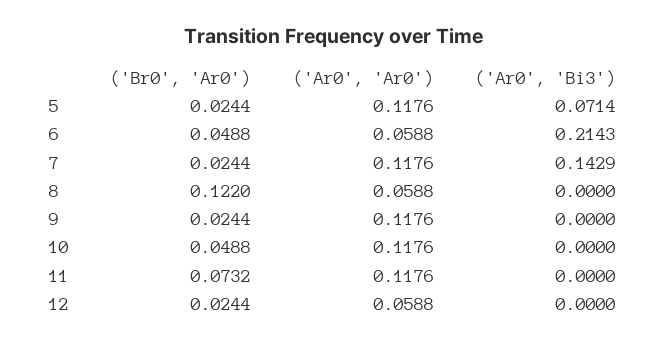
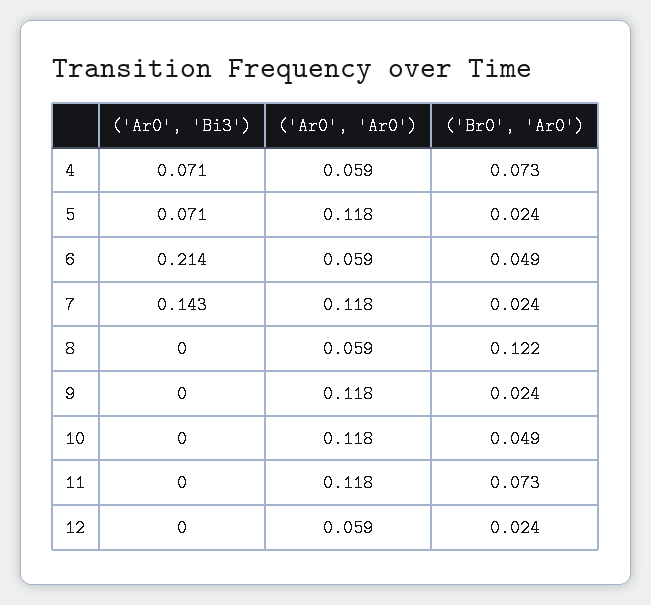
('Ar0', 'Bi3'), 4: none -> 0.071
('Ar0', 'Ar0'), 4: none -> 0.059
('Br0', 'Ar0'), 4: none -> 0.073

